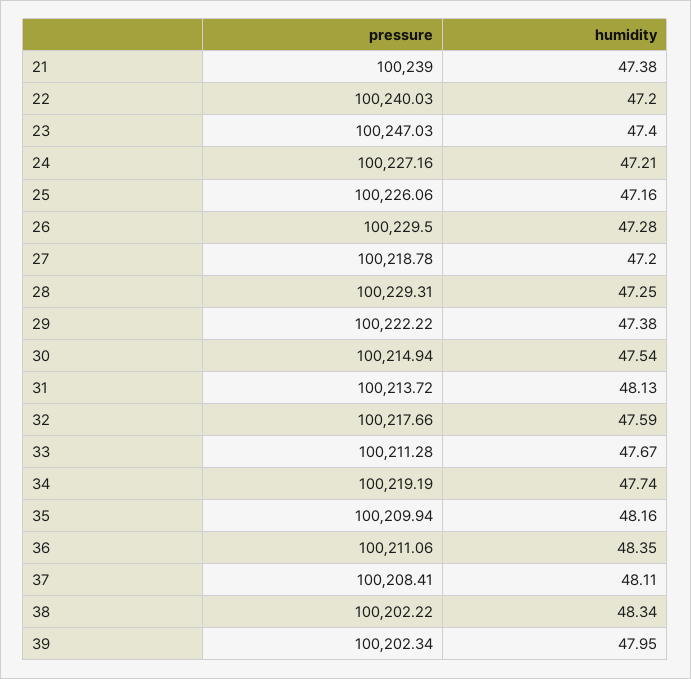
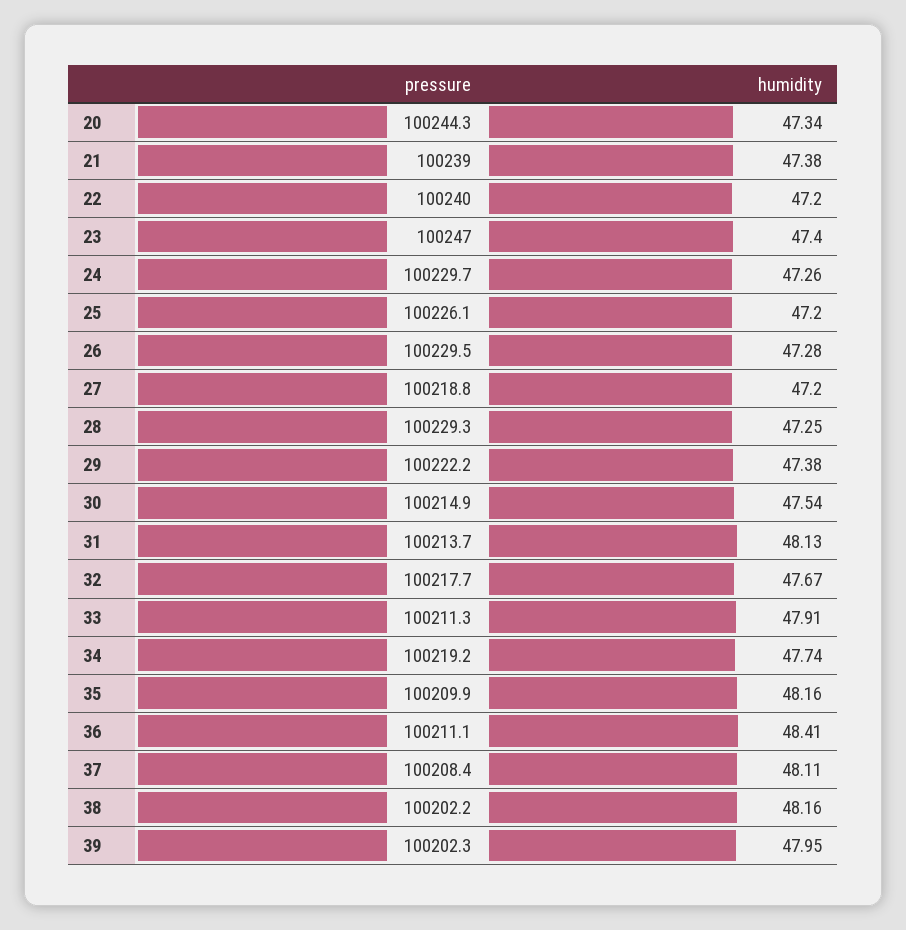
pressure, 24: 100227.16 -> 100229.7
humidity, 24: 47.21 -> 47.26
humidity, 25: 47.16 -> 47.2
humidity, 32: 47.59 -> 47.67
humidity, 33: 47.67 -> 47.91
humidity, 36: 48.35 -> 48.41
humidity, 38: 48.34 -> 48.16
pressure, 20: none -> 100244.3
humidity, 20: none -> 47.34

